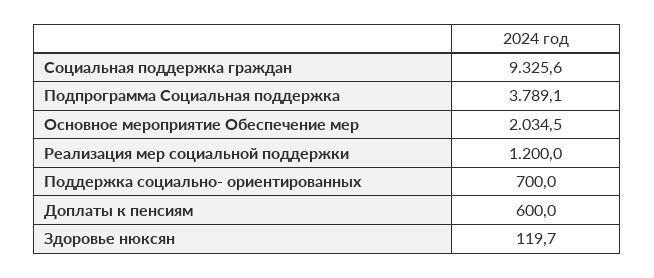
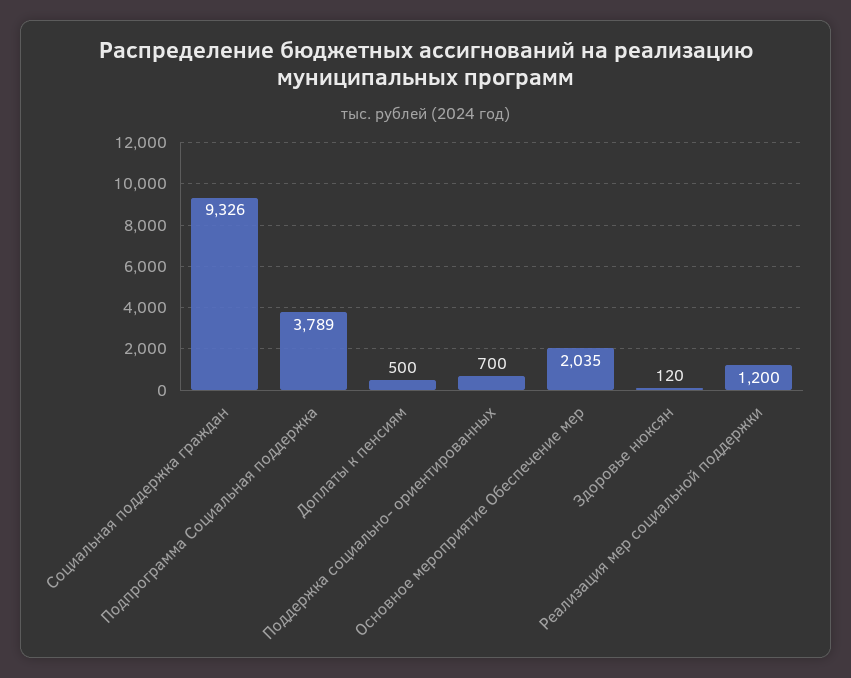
Доплаты к пенсиям: 600 -> 500

